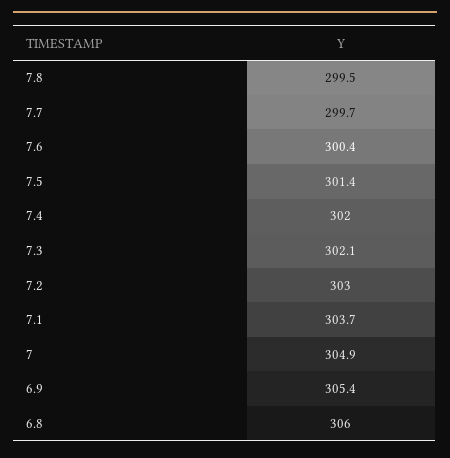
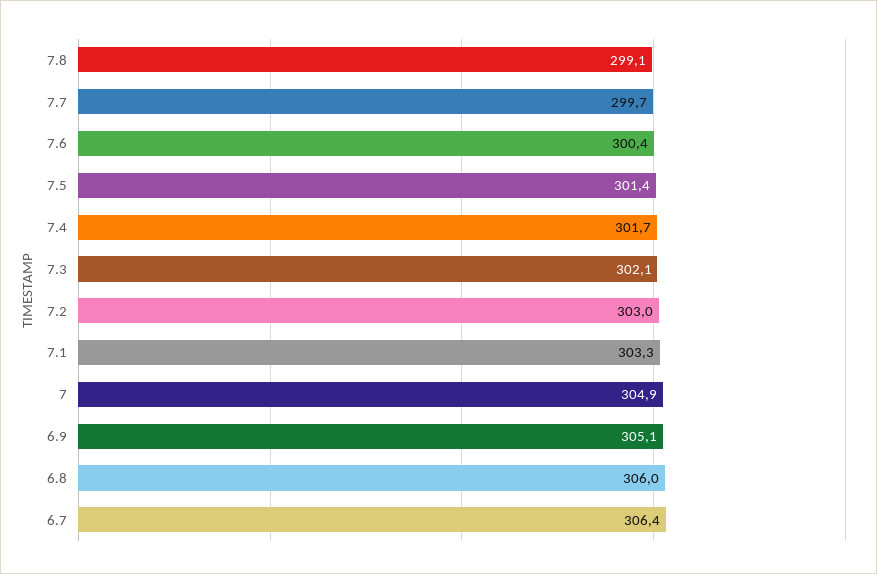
7.8: 299.5 -> 299.1
7.4: 302 -> 301.7
7.1: 303.7 -> 303.3
6.9: 305.4 -> 305.1
6.7: none -> 306.4

